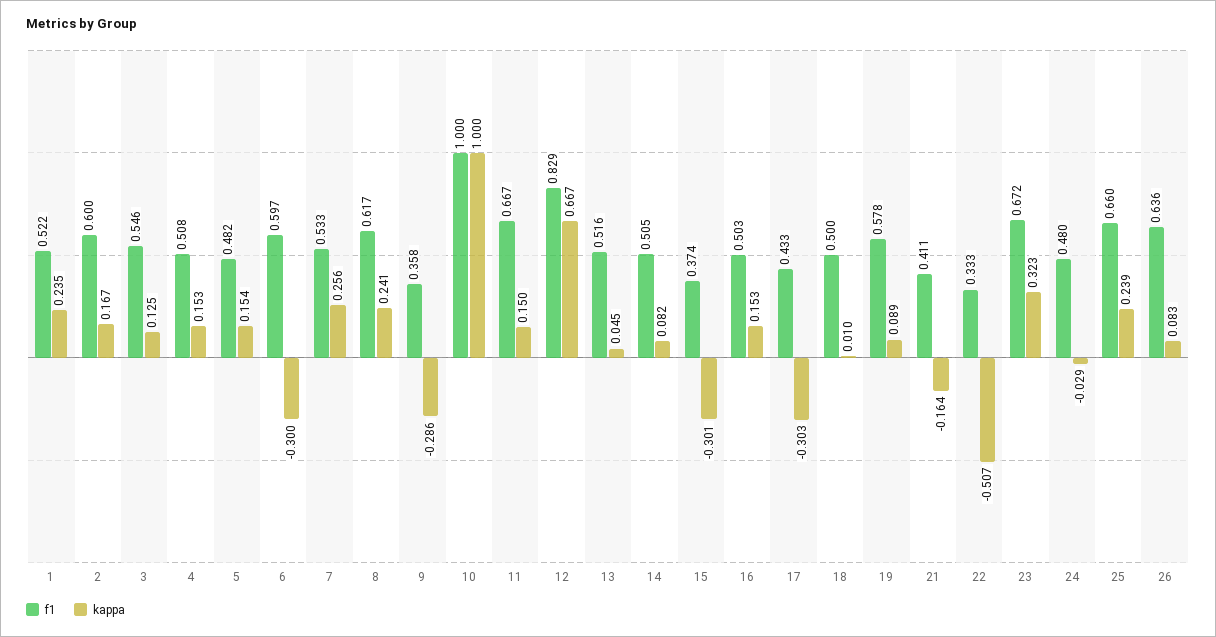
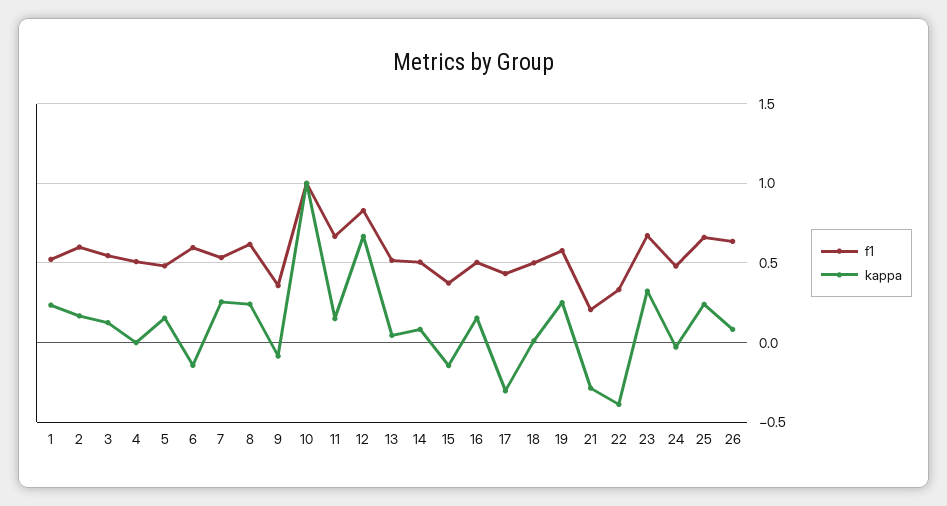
kappa, 4: 0.153 -> 0
kappa, 6: -0.3 -> -0.15
kappa, 9: -0.286 -> -0.1
kappa, 15: -0.301 -> -0.15
kappa, 19: 0.089 -> 0.25
f1, 21: 0.411 -> 0.2
kappa, 21: -0.164 -> -0.3
kappa, 22: -0.507 -> -0.4

